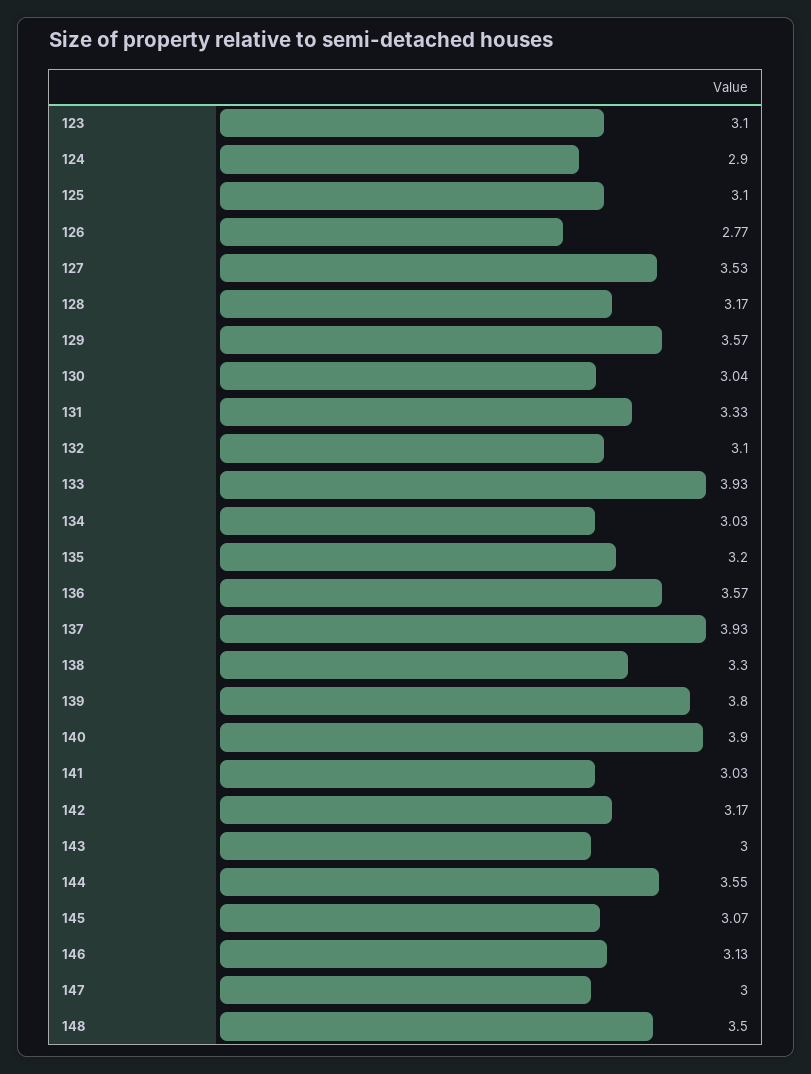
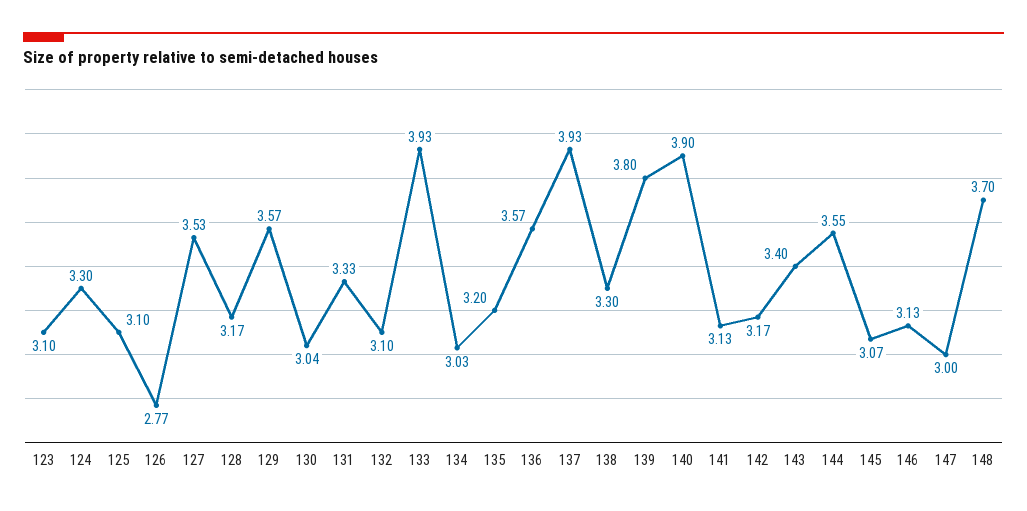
124: 2.9 -> 3.3
141: 3.03 -> 3.13
143: 3 -> 3.4
148: 3.5 -> 3.7

